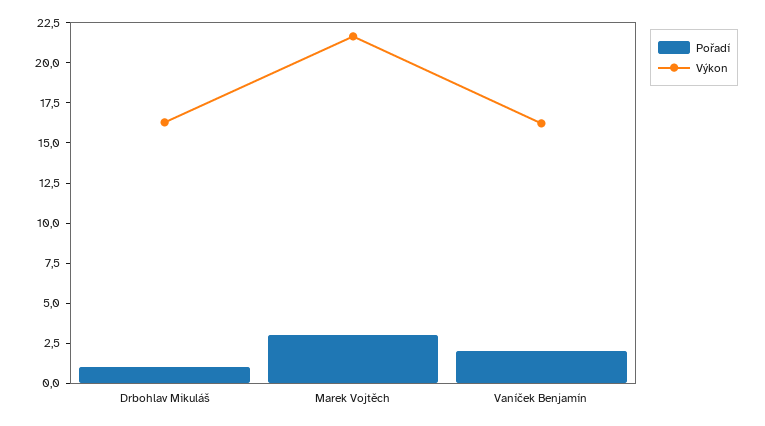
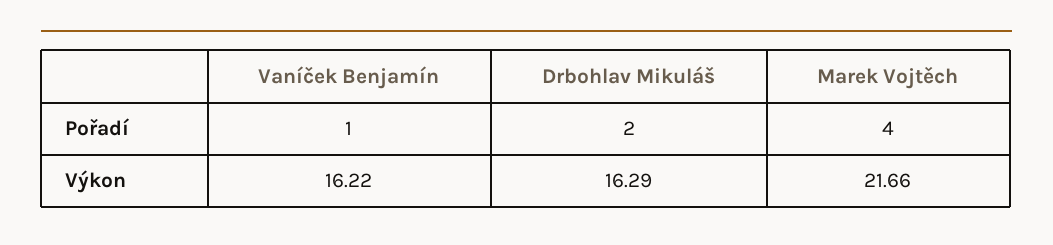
Pořadí, Drbohlav Mikuláš: 1 -> 2
Pořadí, Marek Vojtěch: 3 -> 4
Pořadí, Vaníček Benjamín: 2 -> 1

